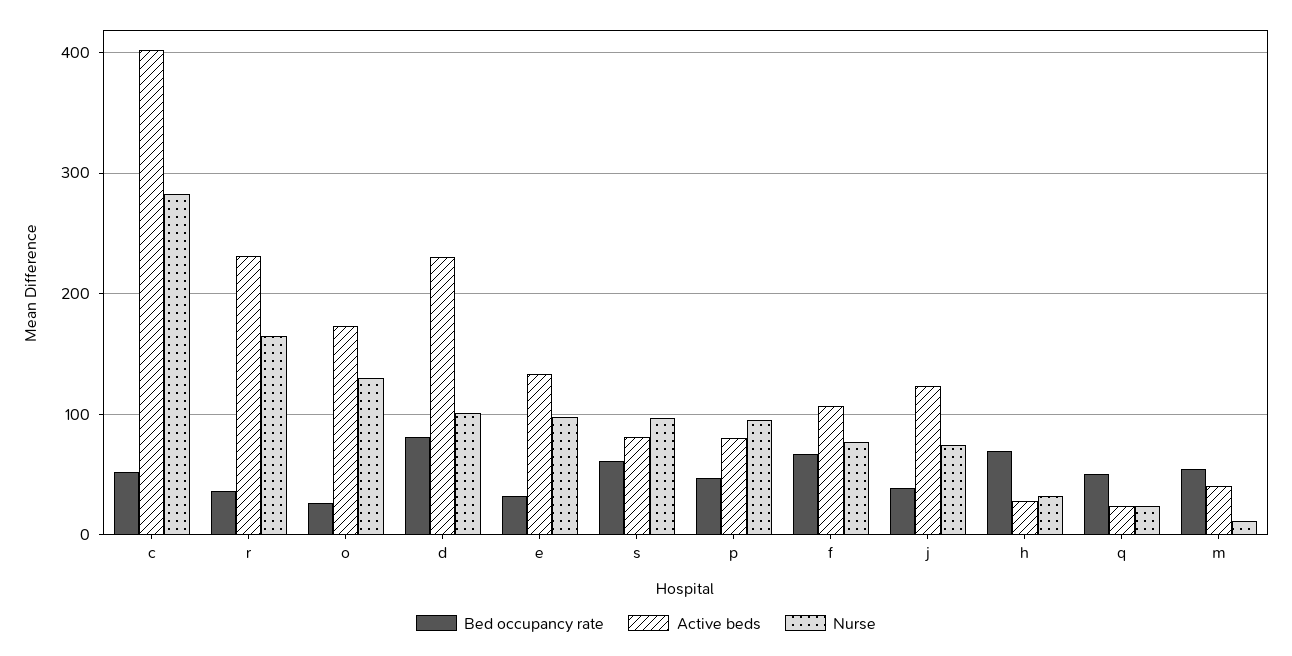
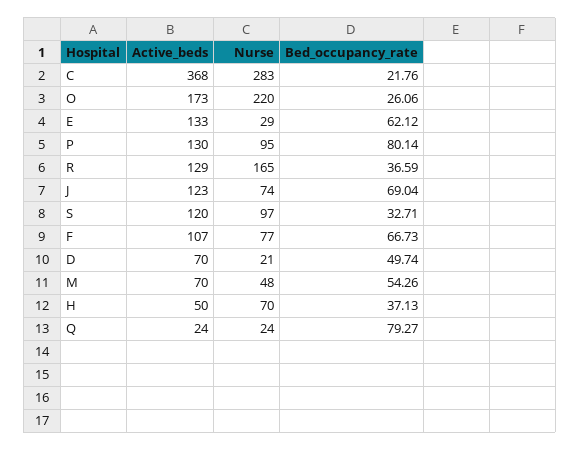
Bed occupancy rate, c: 50 -> 21.76
Active beds, c: 400 -> 368
Active beds, r: 230 -> 129
Nurse, o: 130 -> 220
Bed occupancy rate, d: 80 -> 49.74
Active beds, d: 230 -> 70
Nurse, d: 100 -> 21
Bed occupancy rate, e: 30 -> 62.12
Nurse, e: 100 -> 29
Bed occupancy rate, s: 60 -> 32.71
Active beds, s: 80 -> 120
Bed occupancy rate, p: 50 -> 80.14
Active beds, p: 80 -> 130
Bed occupancy rate, j: 40 -> 69.04
Bed occupancy rate, h: 70 -> 37.13
Active beds, h: 30 -> 50
Nurse, h: 30 -> 70
Bed occupancy rate, q: 50 -> 79.27
Active beds, m: 40 -> 70
Nurse, m: 10 -> 48

